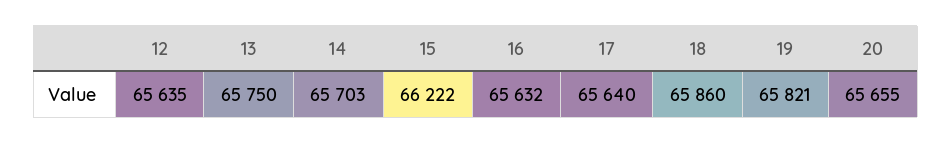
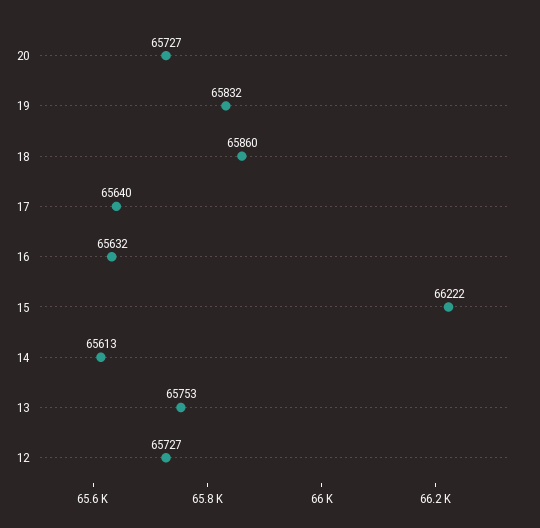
12: 65635 -> 65727
13: 65750 -> 65753
14: 65703 -> 65613
19: 65821 -> 65832
20: 65655 -> 65727

